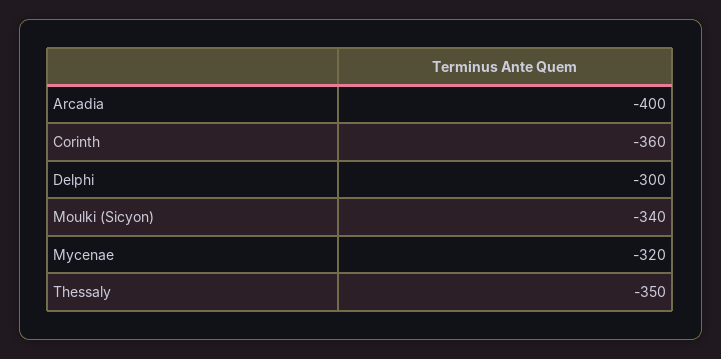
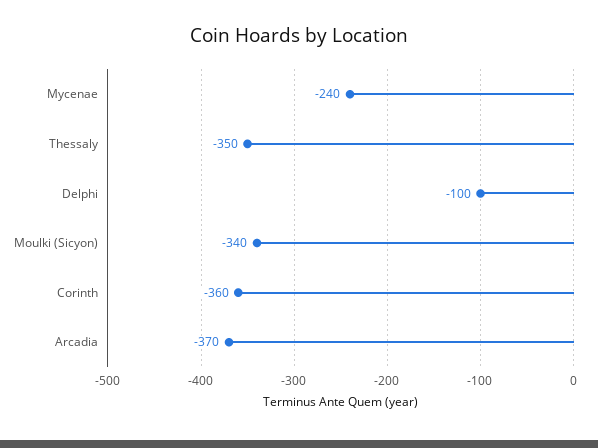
Arcadia: -400 -> -370
Delphi: -300 -> -100
Mycenae: -320 -> -240

